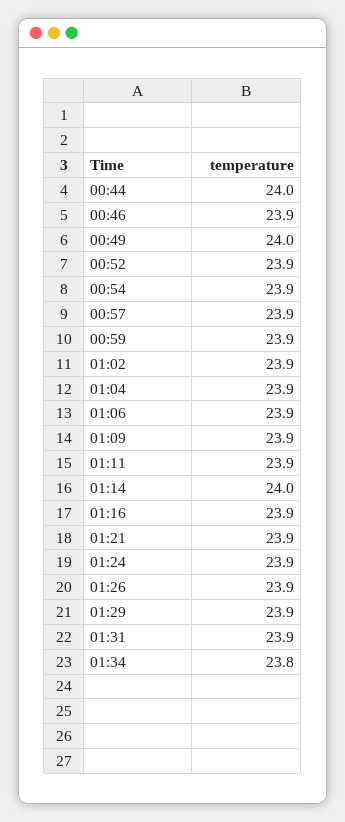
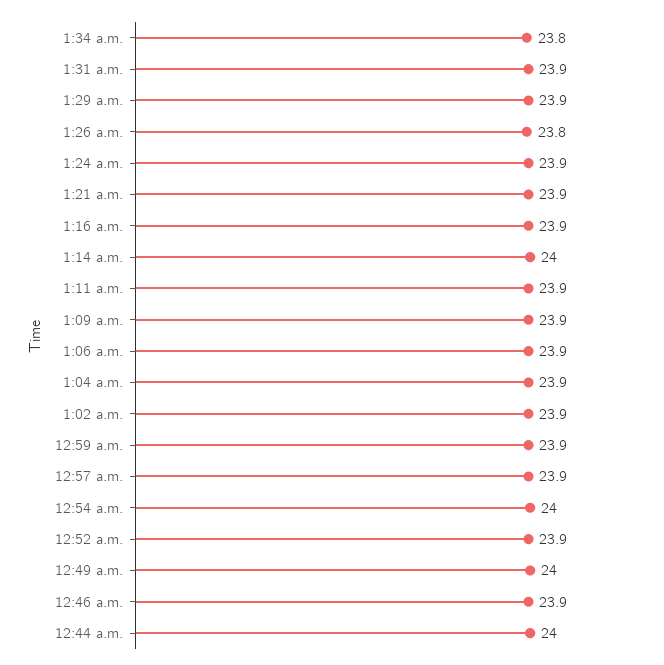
00:54: 23.9 -> 24
01:26: 23.9 -> 23.8

